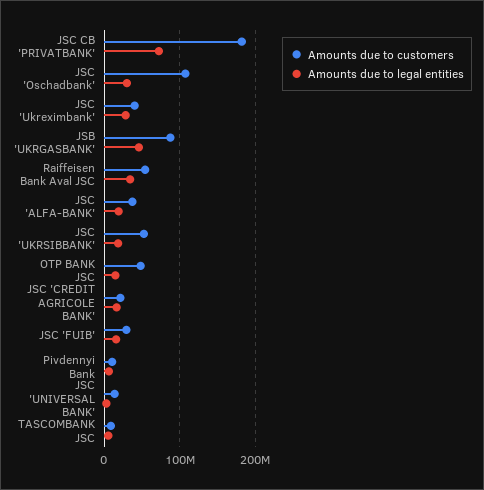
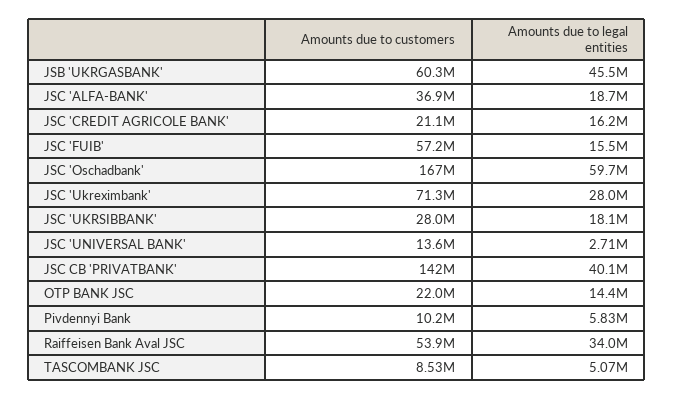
Amounts due to customers, JSC CB 'PRIVATBANK': 180000000 -> 142000000
Amounts due to legal entities, JSC CB 'PRIVATBANK': 70000000 -> 40100000
Amounts due to customers, JSC 'Oschadbank': 110000000 -> 167000000
Amounts due to legal entities, JSC 'Oschadbank': 30000000 -> 59700000
Amounts due to customers, JSC 'Ukreximbank': 40000000 -> 71300000
Amounts due to customers, JSB 'UKRGASBANK': 90000000 -> 60300000
Amounts due to customers, JSC 'UKRSIBBANK': 50000000 -> 28000000
Amounts due to customers, OTP BANK JSC: 50000000 -> 22000000
Amounts due to customers, JSC 'FUIB': 30000000 -> 57200000

